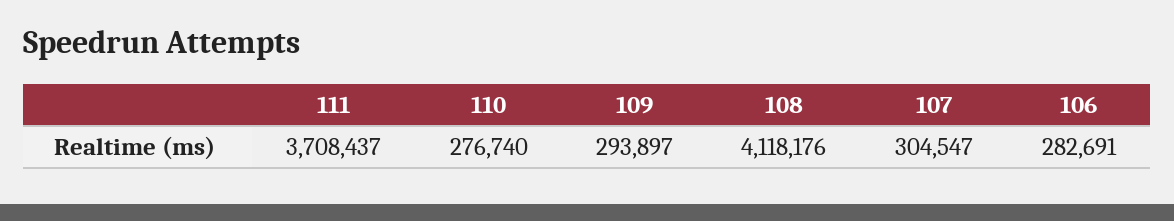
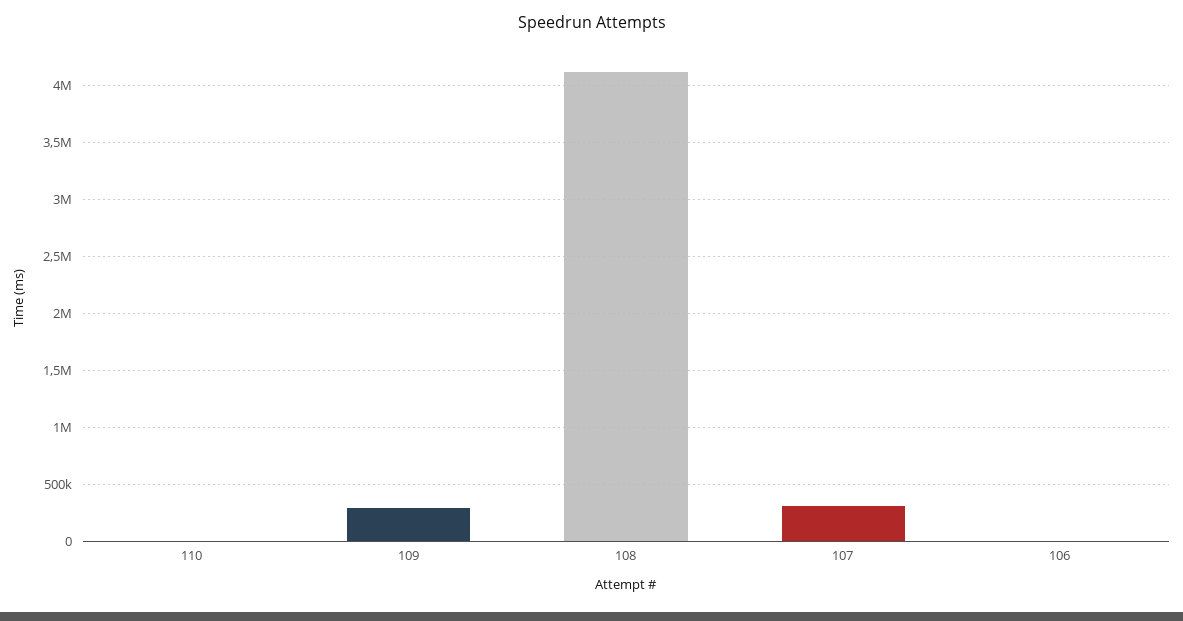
111: 3708437 -> none
110: 276740 -> 0
106: 282691 -> 0

